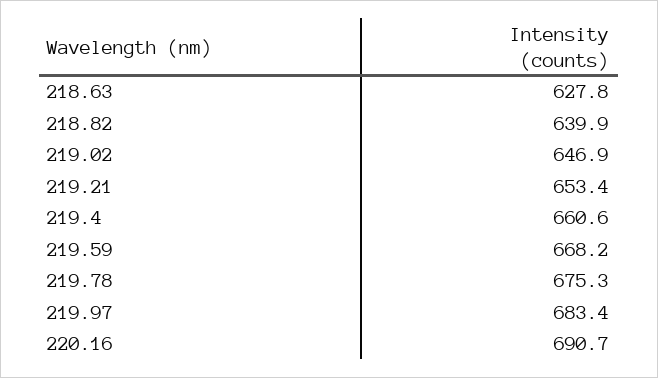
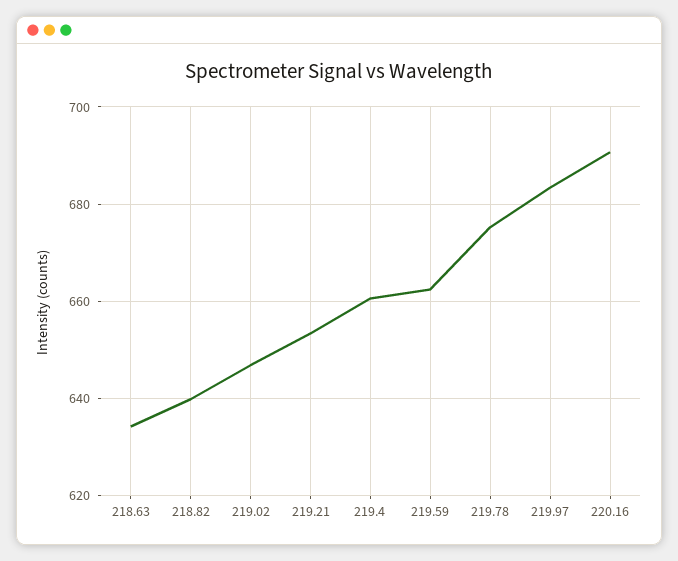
218.63: 627.8 -> 634
219.59: 668.2 -> 662

